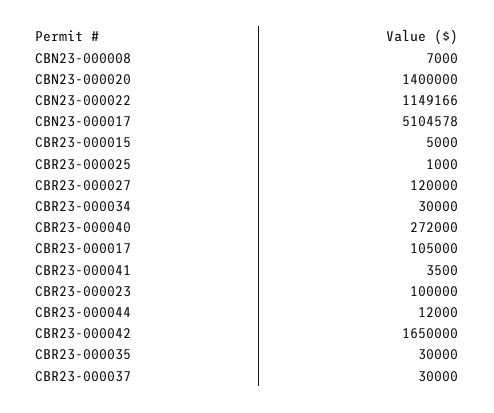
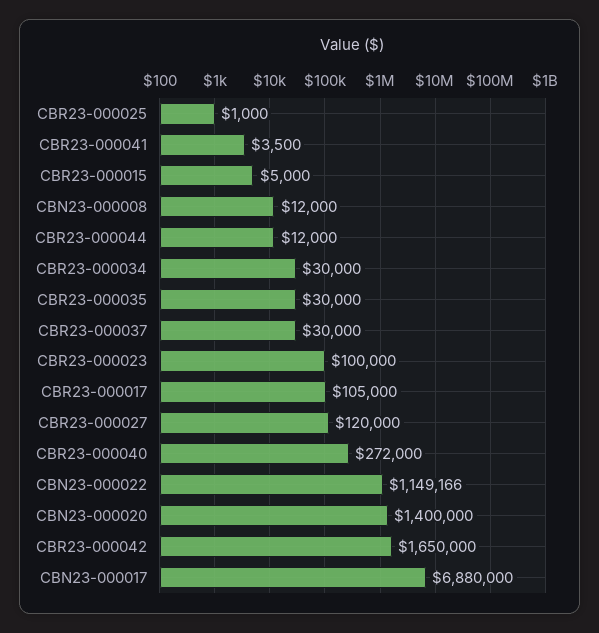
CBN23-000008: 7000 -> 12000
CBN23-000017: 5104578 -> 6880000

